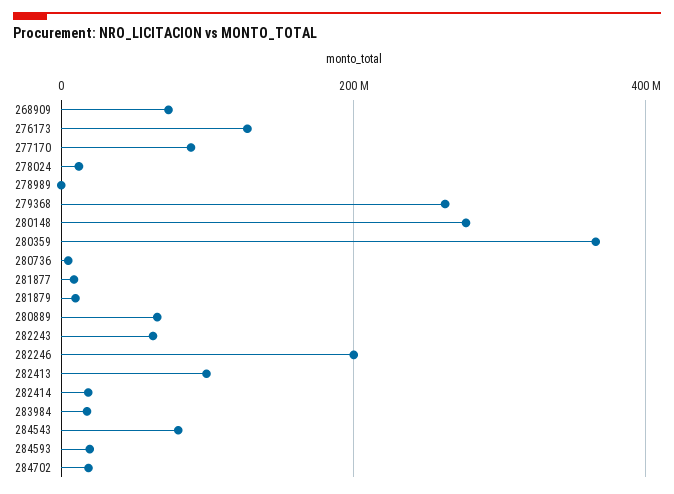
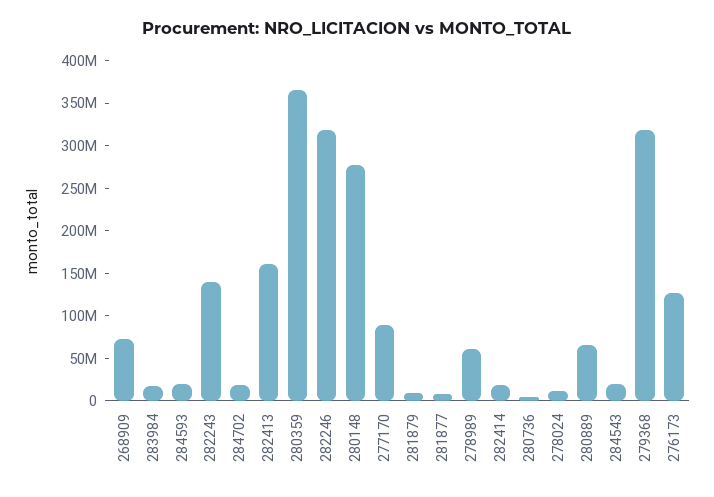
278989: 0 -> 60000000
279368: 260000000 -> 320000000
282243: 60000000 -> 140000000
282246: 200000000 -> 320000000
282413: 100000000 -> 160000000
284543: 80000000 -> 20000000

